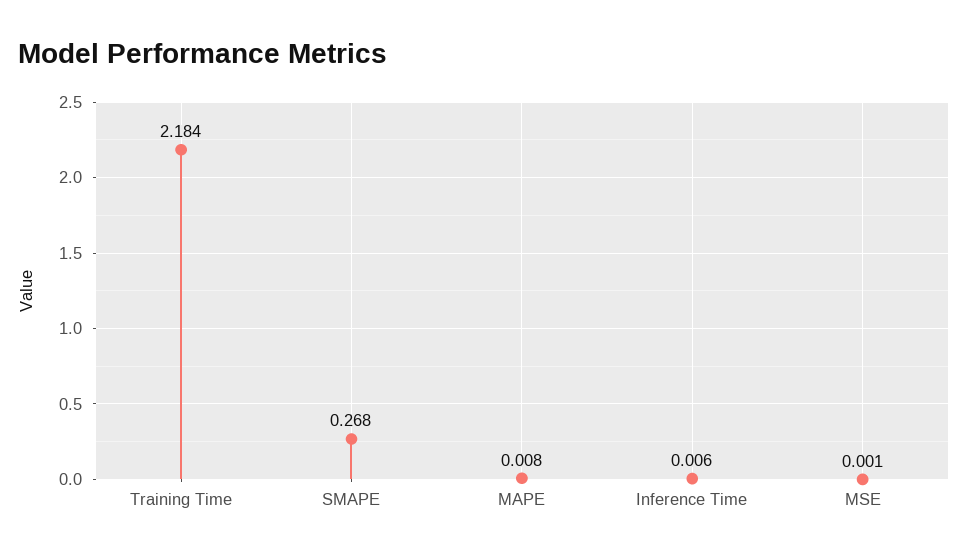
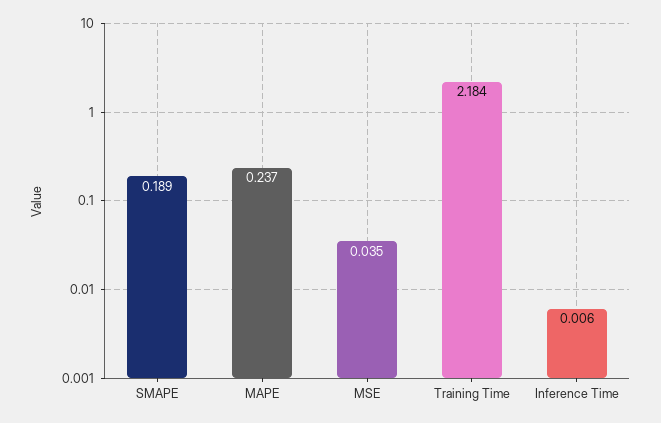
SMAPE: 0.268 -> 0.189
MAPE: 0.008 -> 0.237
MSE: 0.001 -> 0.035

